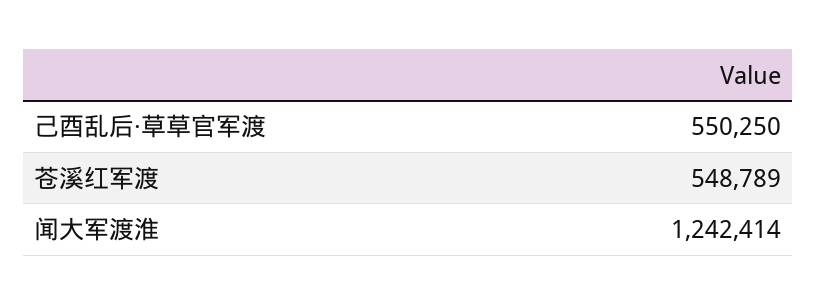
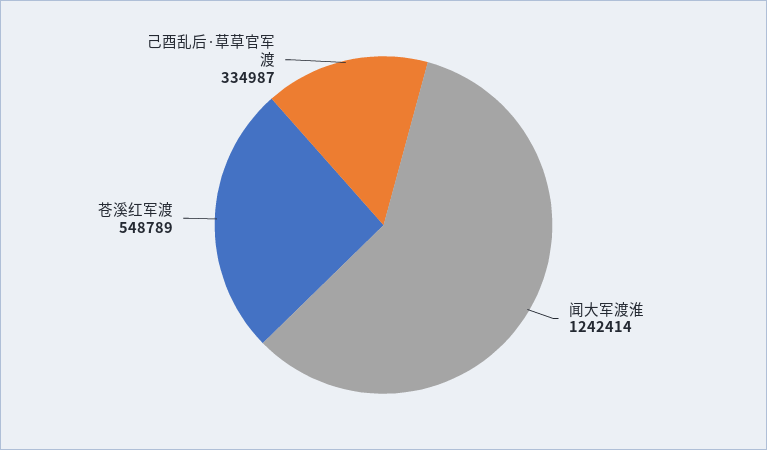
己酉乱后·草草官军渡: 550250 -> 334987

